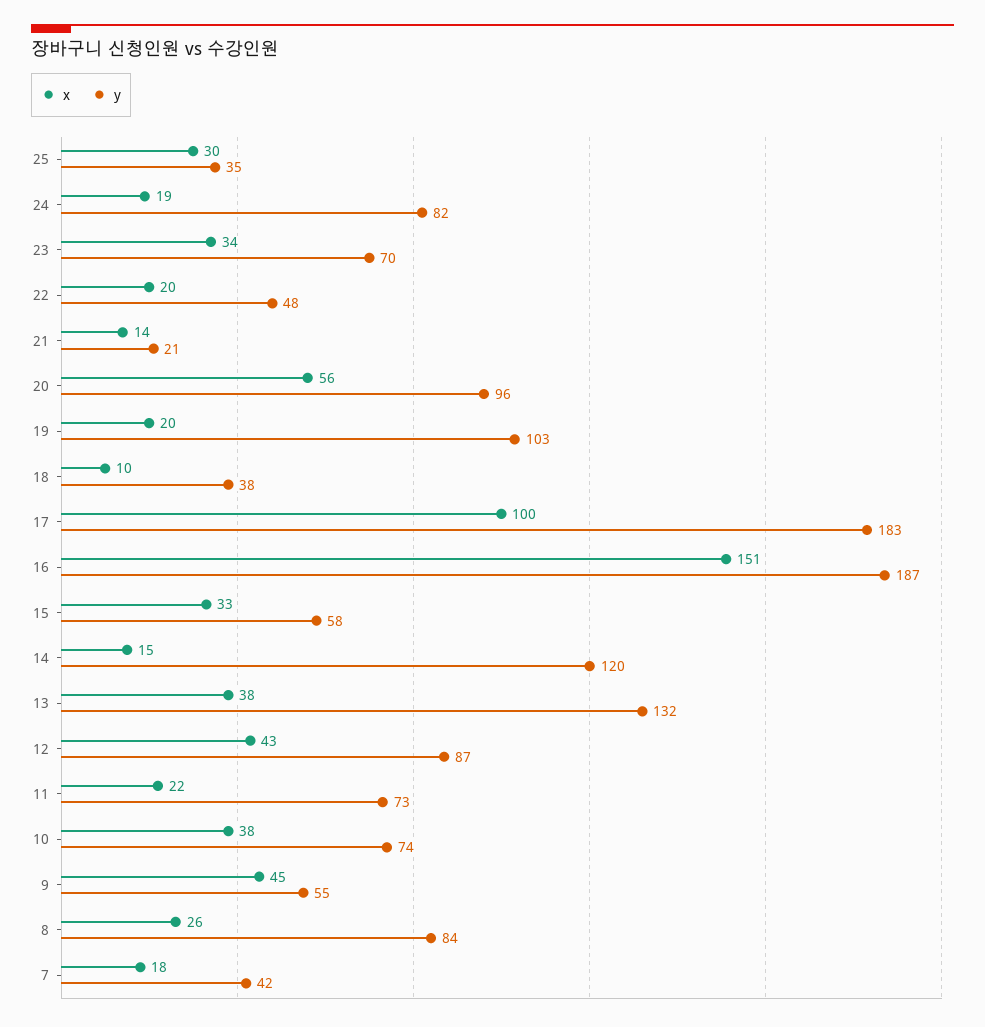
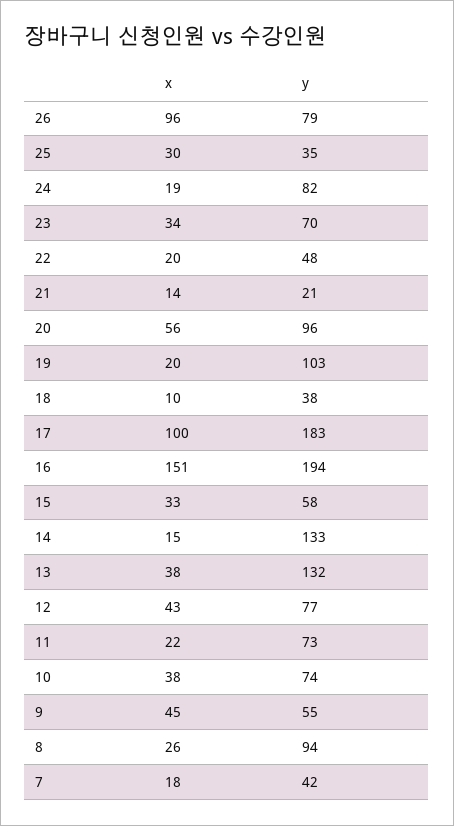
y, 16: 187 -> 194
y, 14: 120 -> 133
y, 12: 87 -> 77
y, 8: 84 -> 94
x, 26: none -> 96
y, 26: none -> 79

